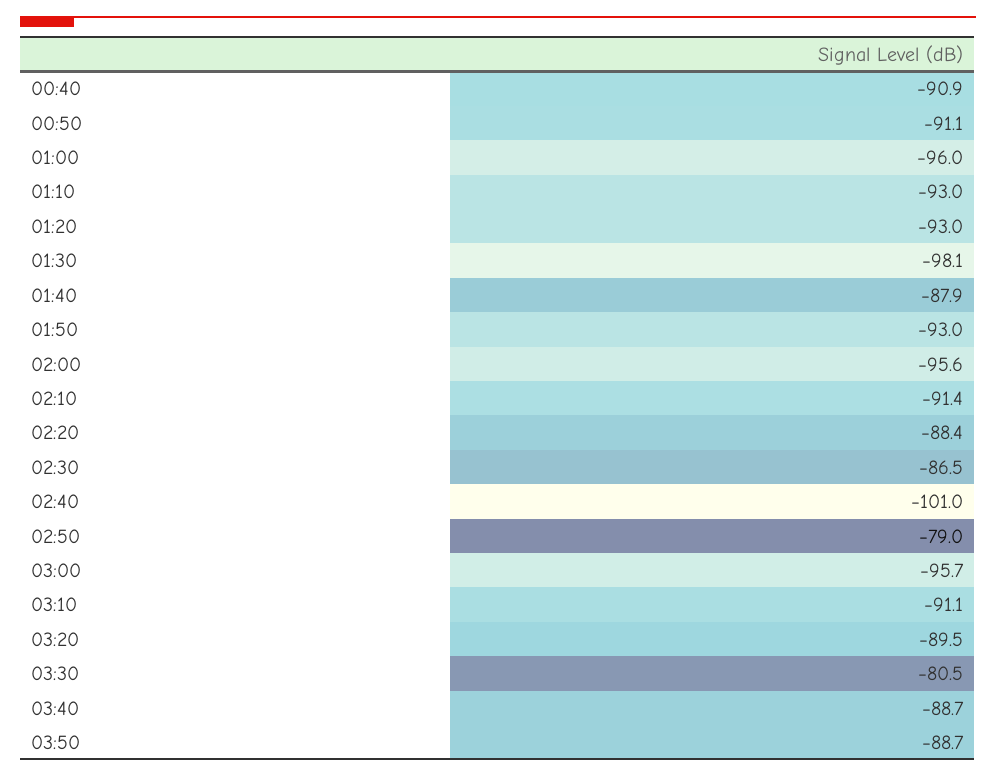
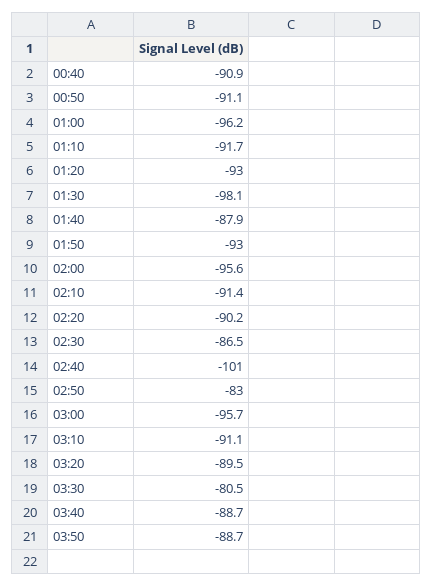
01:00: -96 -> -96.2
01:10: -93 -> -91.7
02:20: -88.4 -> -90.2
02:50: -79 -> -83

